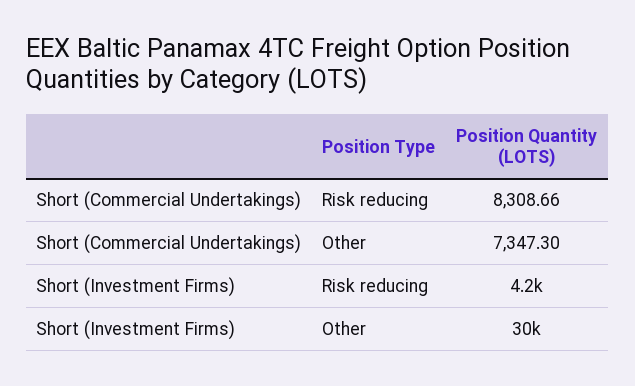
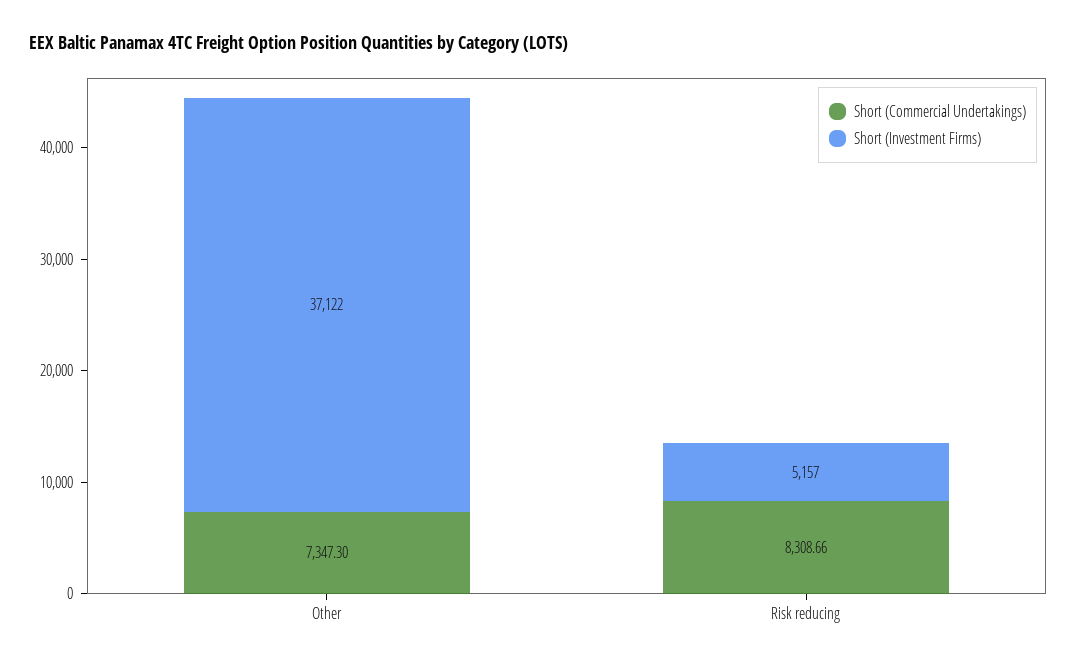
Short (Investment Firms), Risk reducing: 4200 -> 5157
Short (Investment Firms), Other: 30000 -> 37122

